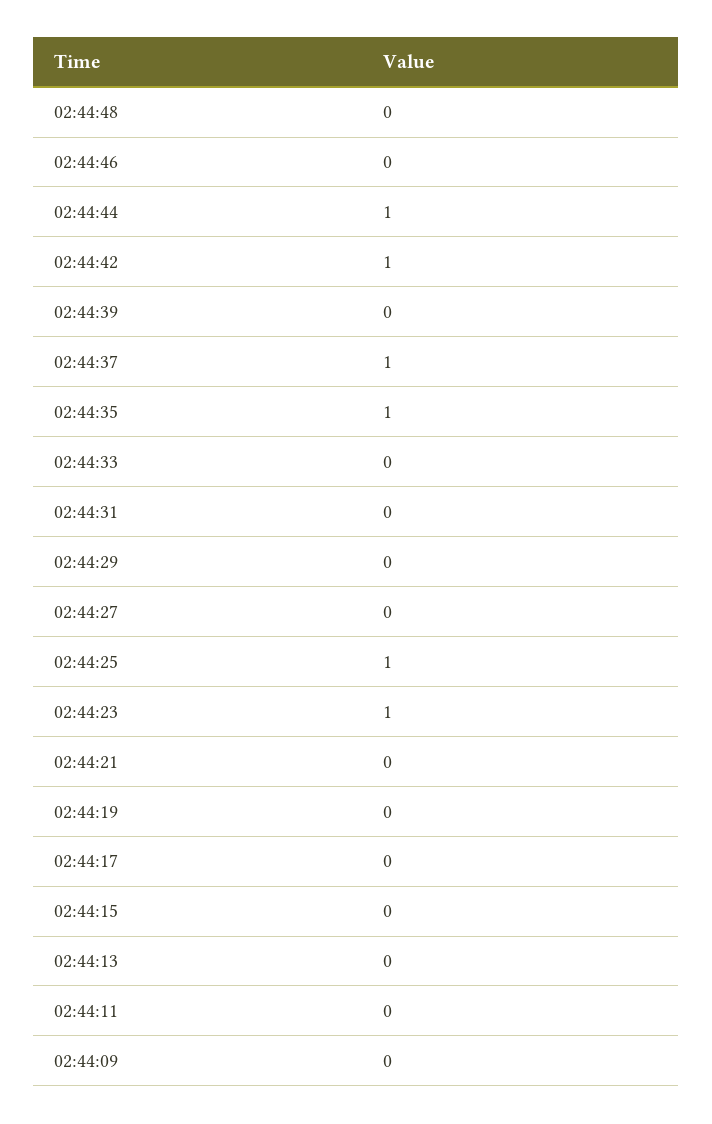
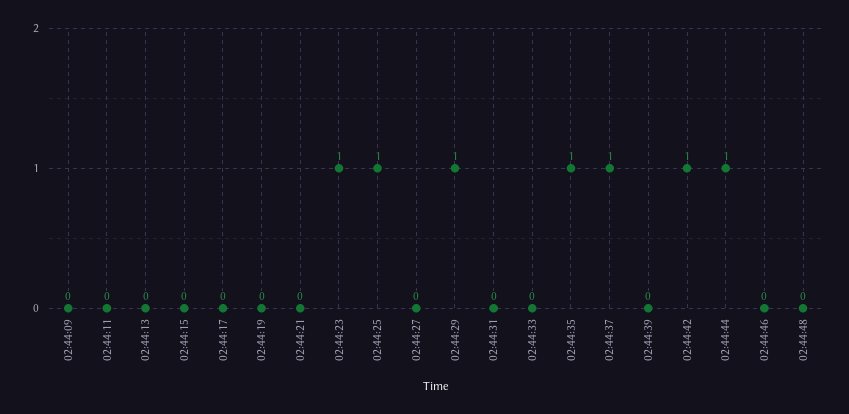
02:44:29: 0 -> 1

